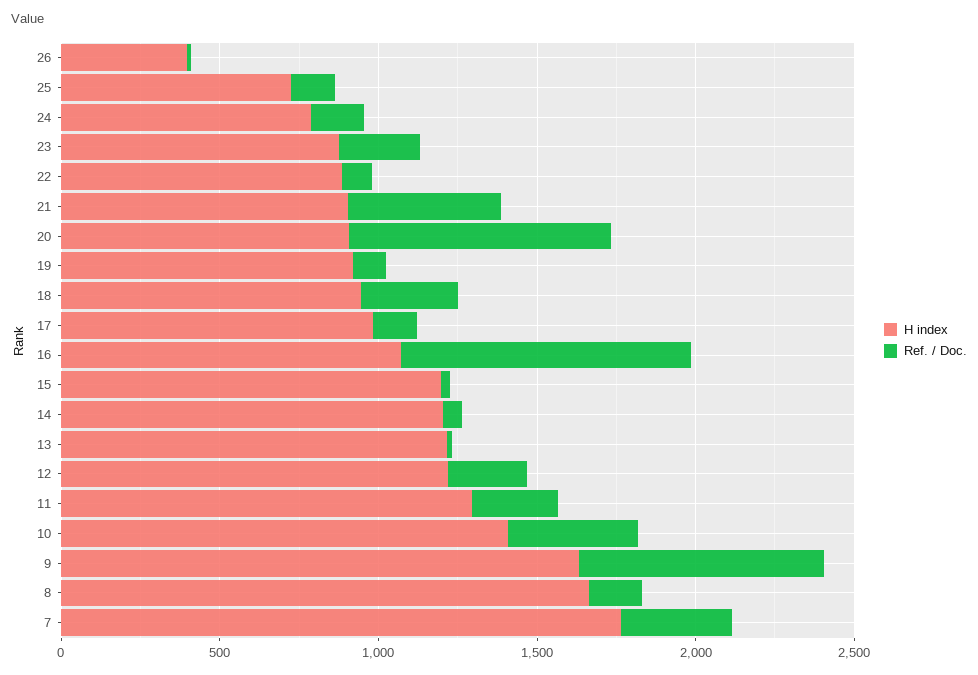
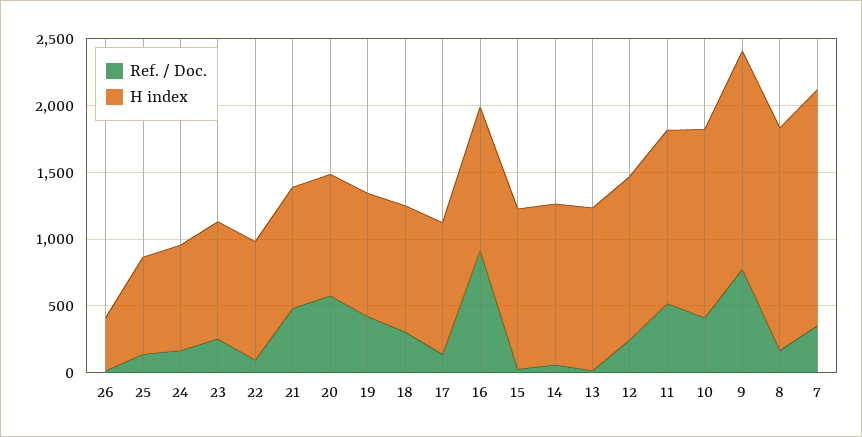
Ref. / Doc., 20: 800 -> 600
Ref. / Doc., 19: 100 -> 400
Ref. / Doc., 11: 300 -> 500

